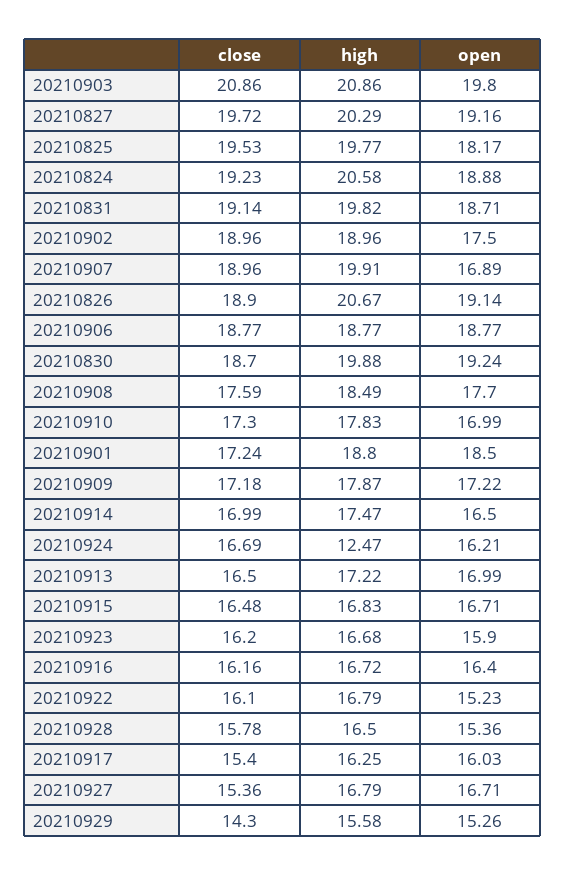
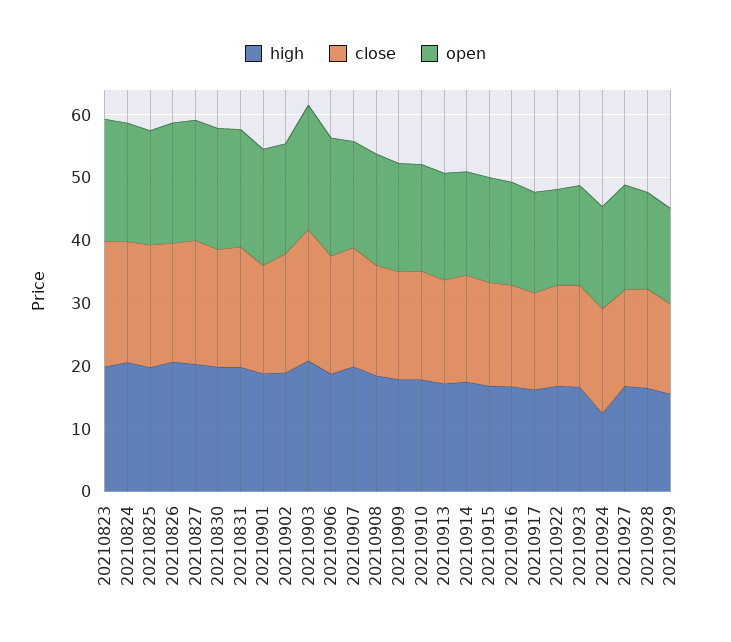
high, 20210823: none -> 20
close, 20210823: none -> 20
open, 20210823: none -> 20

